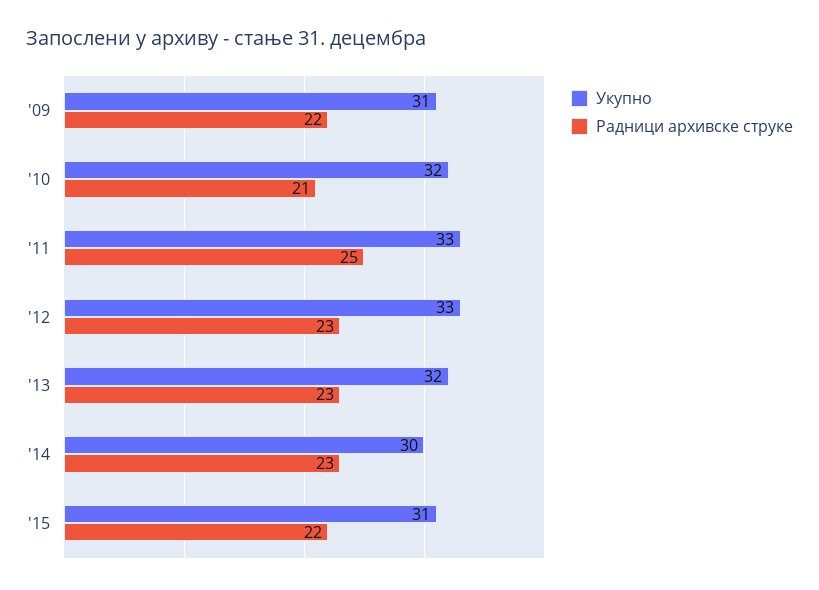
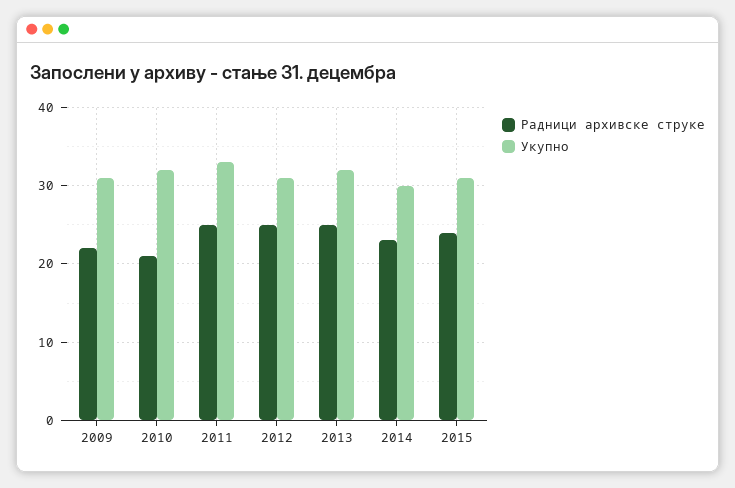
Укупно, '12: 33 -> 31
Радници архивске струке, '12: 23 -> 25
Радници архивске струке, '13: 23 -> 25
Радници архивске струке, '15: 22 -> 24

